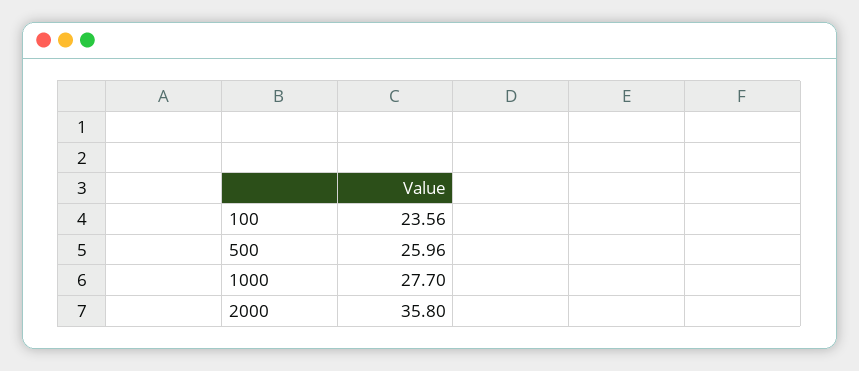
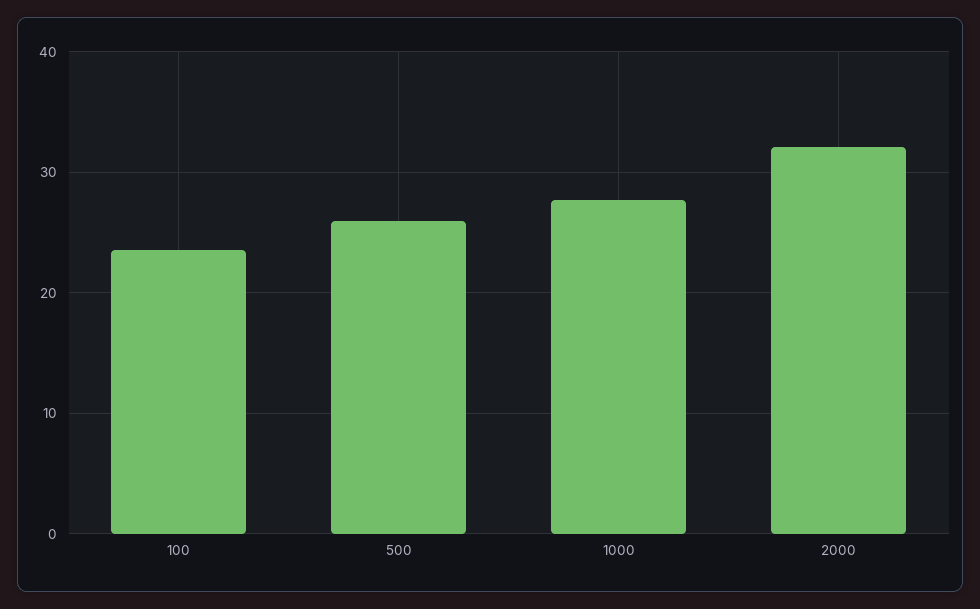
2000: 35.8 -> 32

